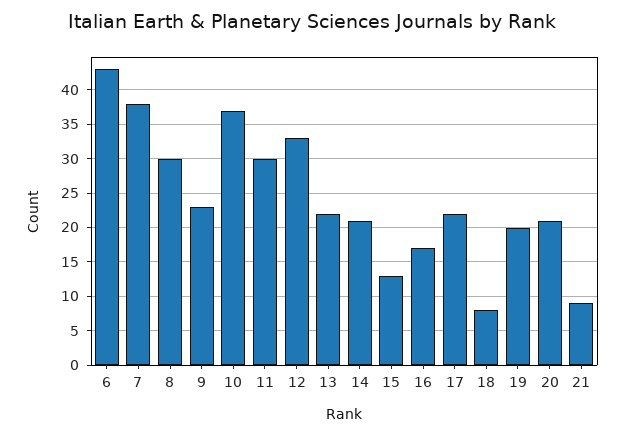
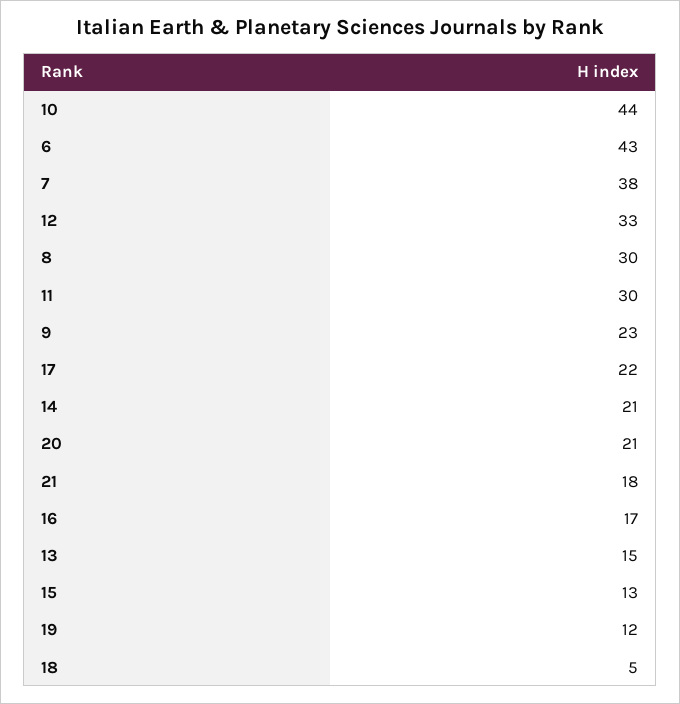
10: 37 -> 44
13: 22 -> 15
18: 8 -> 5
19: 20 -> 12
21: 9 -> 18

